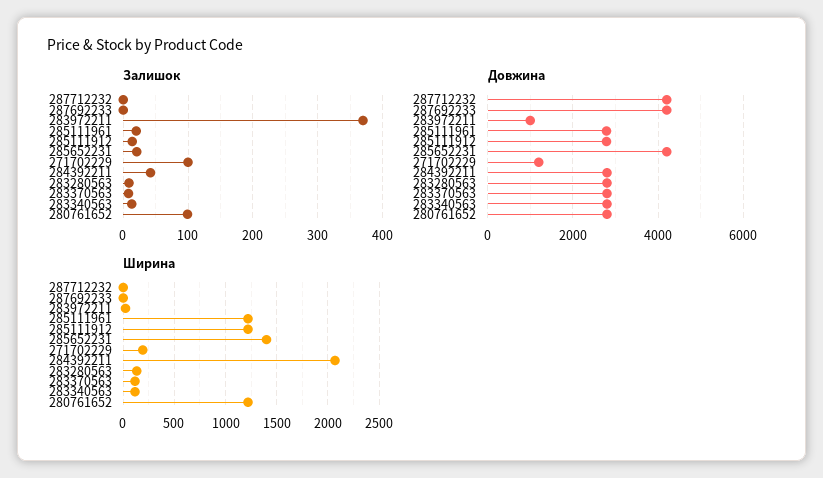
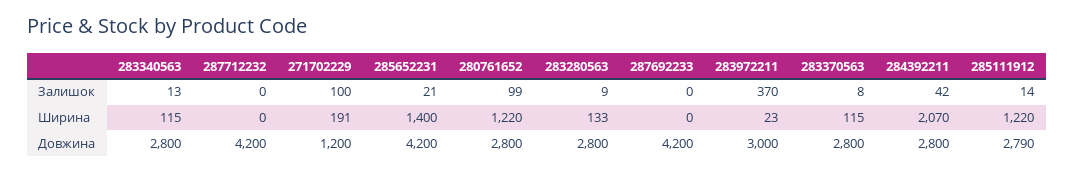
Залишок, 285111961: 20 -> none
Довжина, 283972211: 1000 -> 3000
Довжина, 285111961: 2800 -> none
Ширина, 285111961: 1200 -> none

